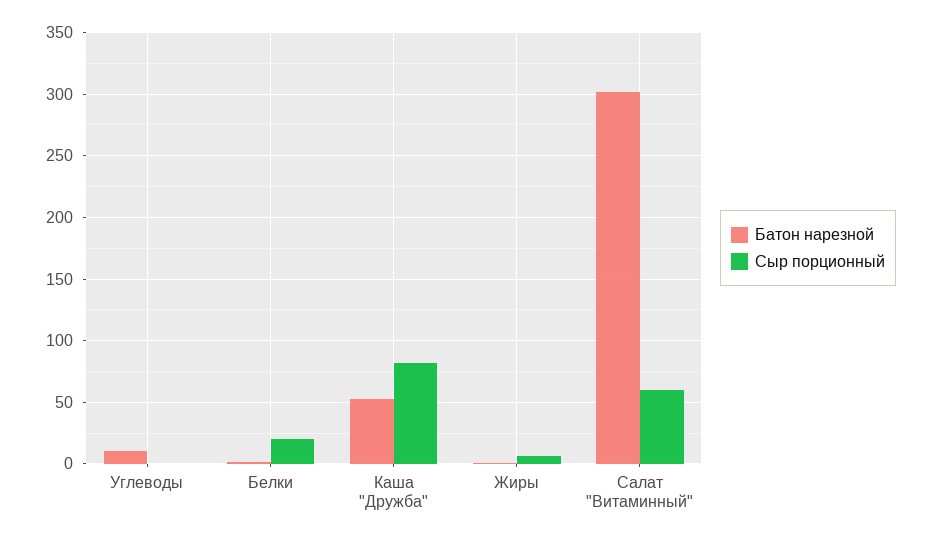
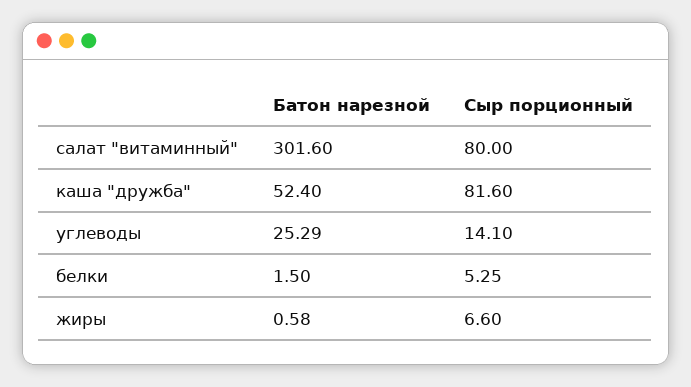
Батон нарезной, Углеводы: 10 -> 25.29
Сыр порционный, Углеводы: 0 -> 14.1
Сыр порционный, Белки: 20 -> 5.25
Сыр порционный, Салат "Витаминный": 60 -> 80

